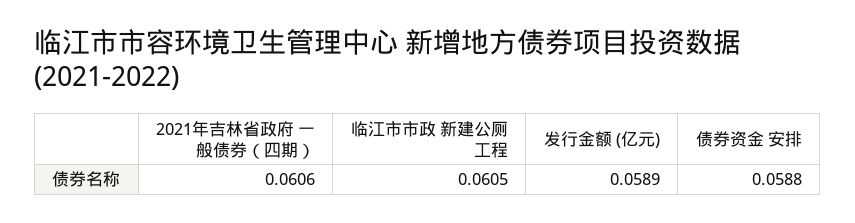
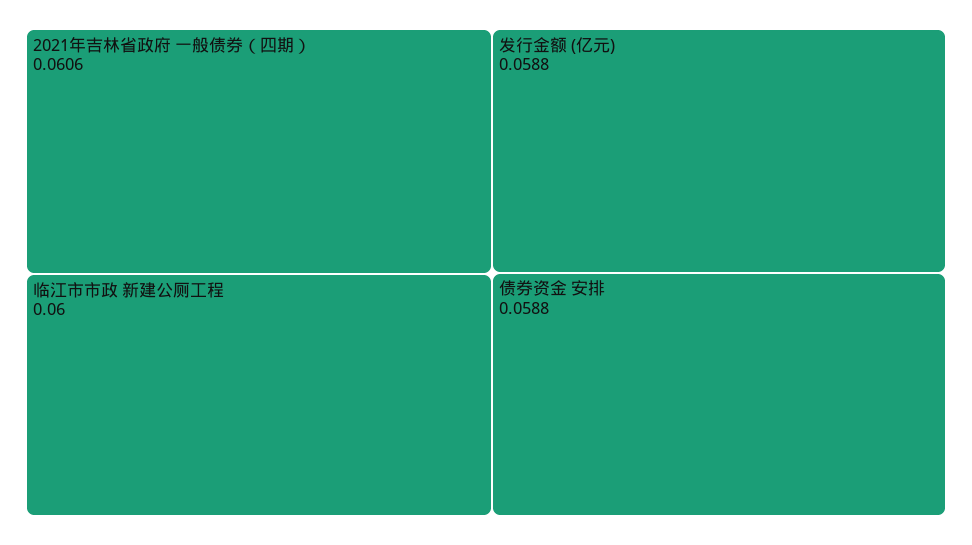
临江市市政 新建公厕工程: 0.0605 -> 0.06
发行金额 (亿元): 0.0589 -> 0.0588

